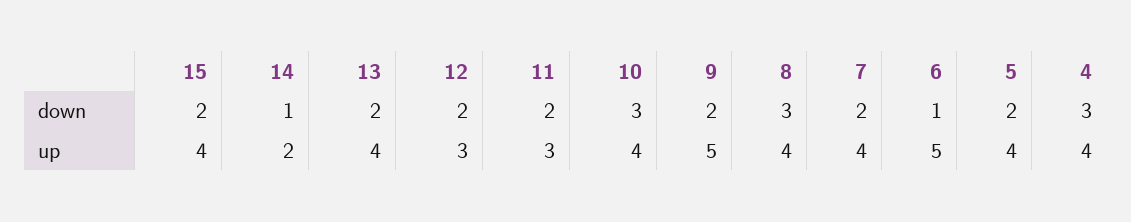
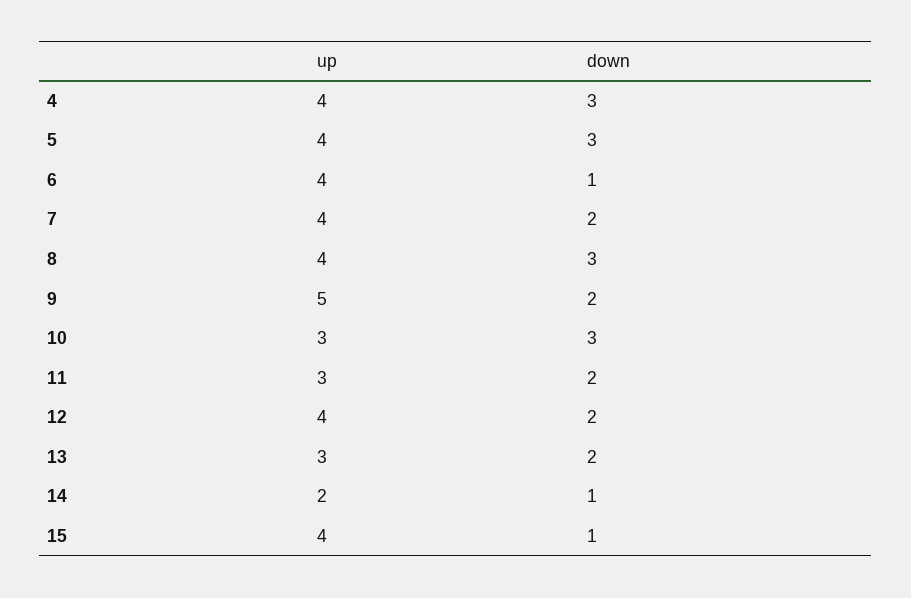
15, down: 2 -> 1
5, down: 2 -> 3
13, up: 4 -> 3
12, up: 3 -> 4
10, up: 4 -> 3
6, up: 5 -> 4

